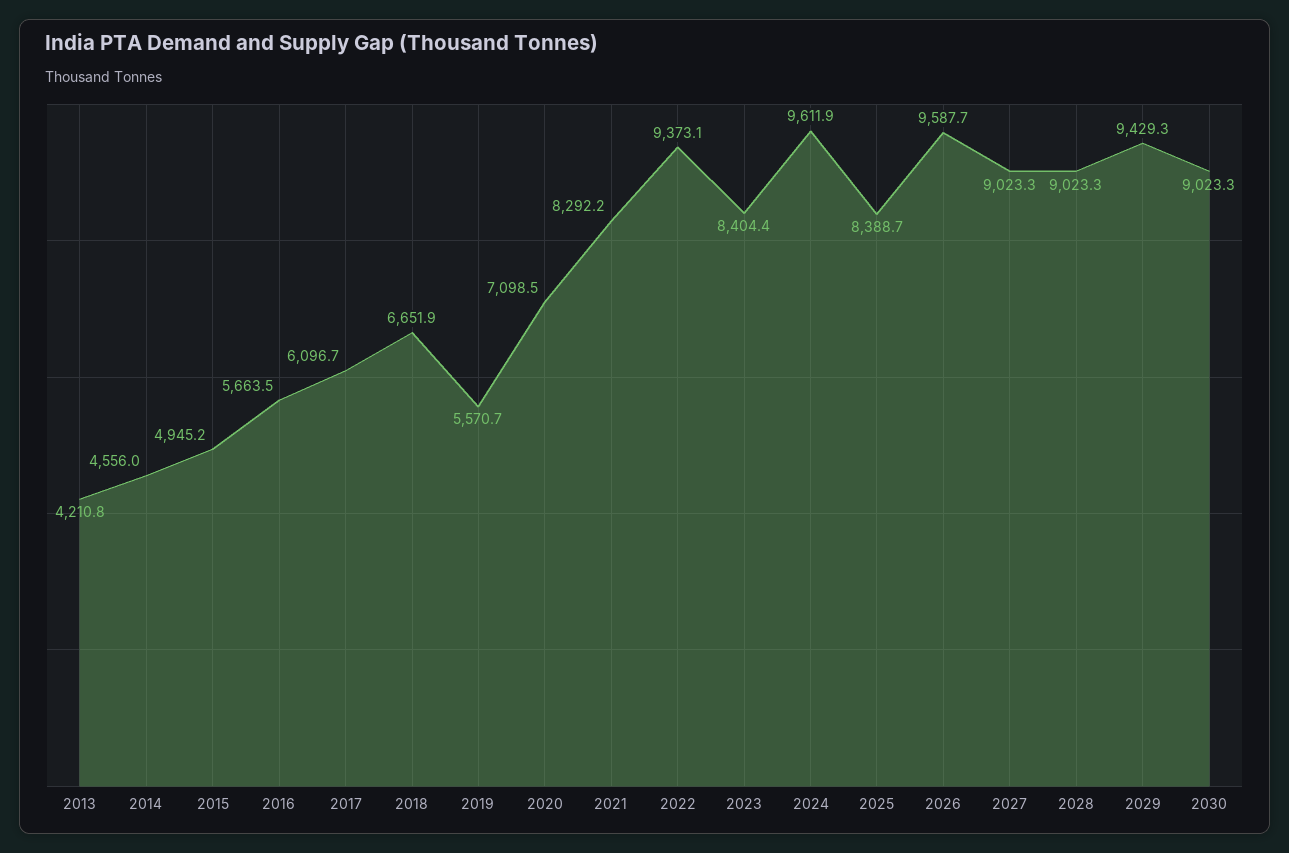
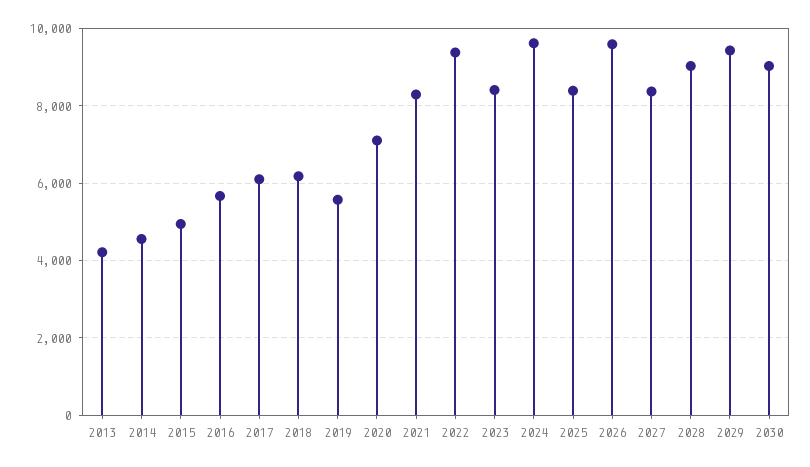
2018: 6651.9 -> 6200
2027: 9023.3 -> 8400

